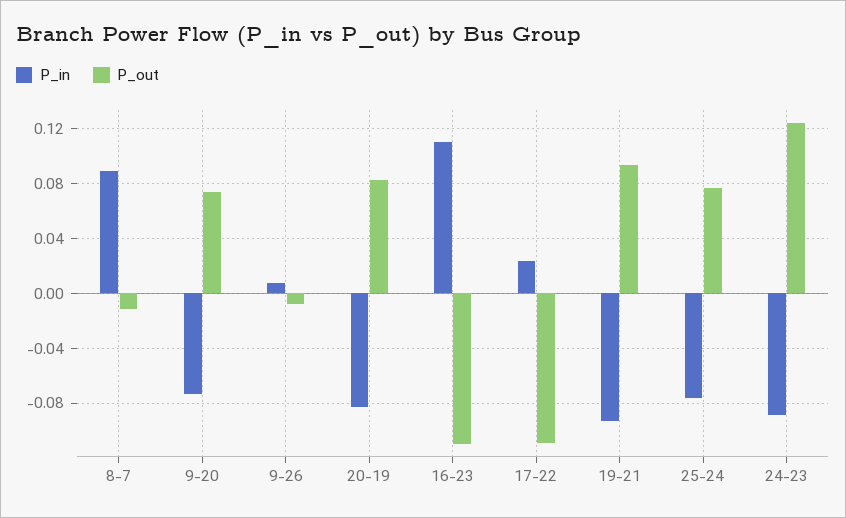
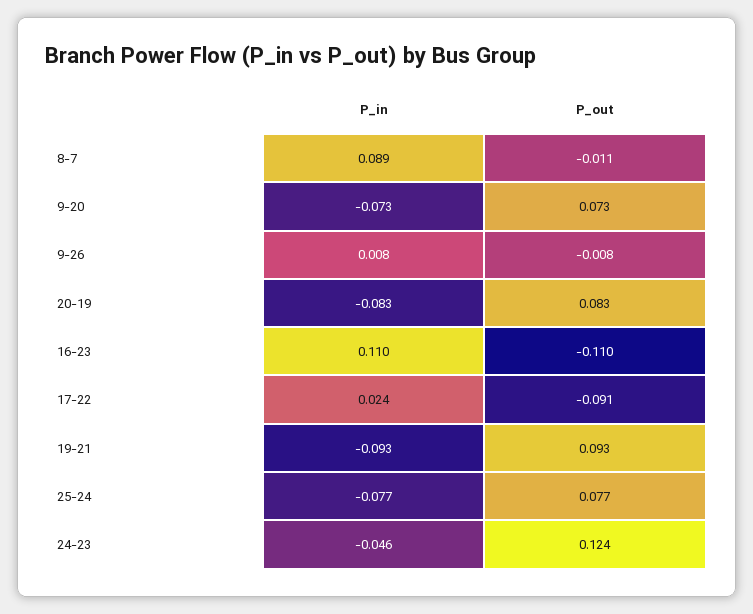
P_out, 17-22: -0.11 -> -0.091
P_in, 24-23: -0.09 -> -0.046

